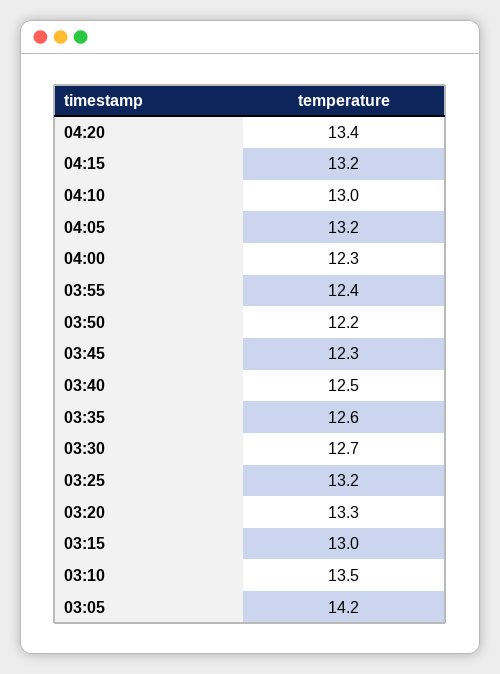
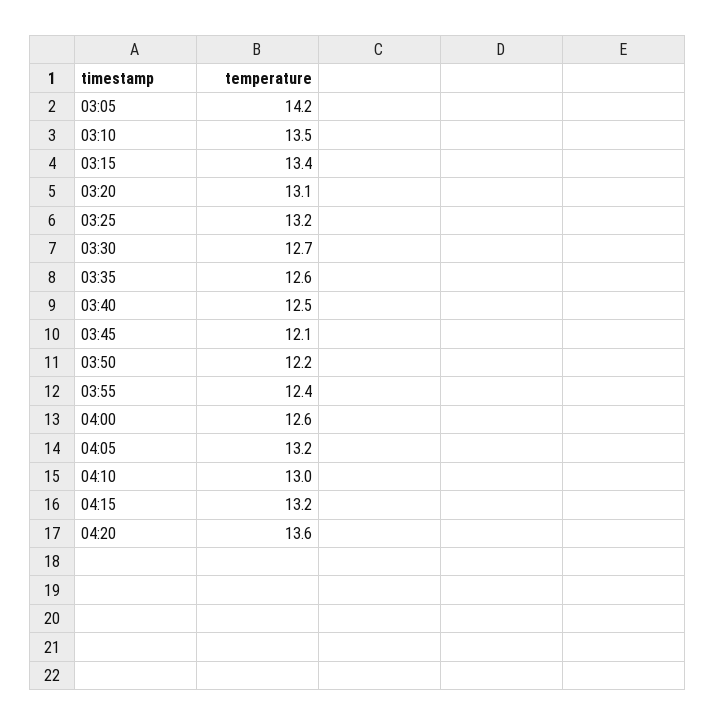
04:20: 13.4 -> 13.6
04:00: 12.3 -> 12.6
03:45: 12.3 -> 12.1
03:20: 13.3 -> 13.1
03:15: 13 -> 13.4

